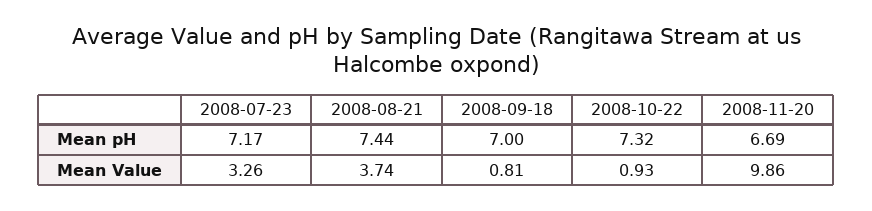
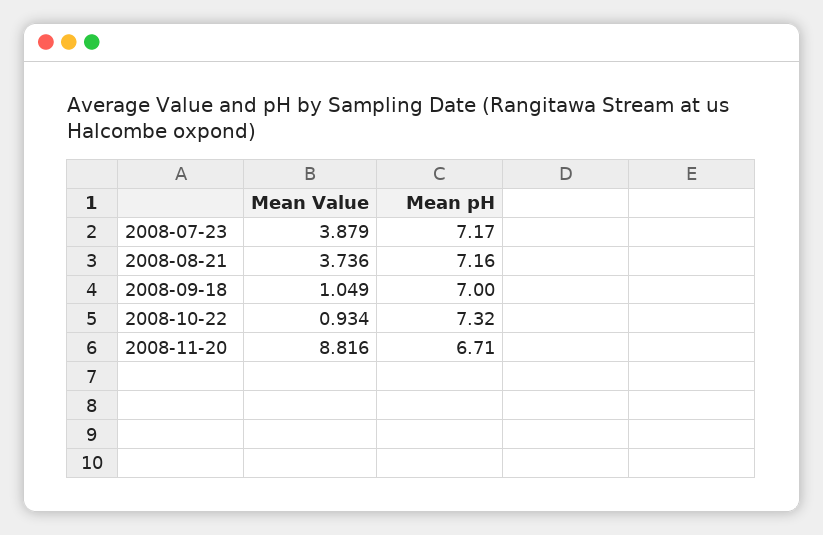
2008-08-21, Mean pH: 7.44 -> 7.16
2008-11-20, Mean pH: 6.69 -> 6.71
2008-07-23, Mean Value: 3.26 -> 3.879
2008-09-18, Mean Value: 0.81 -> 1.049
2008-11-20, Mean Value: 9.86 -> 8.816

